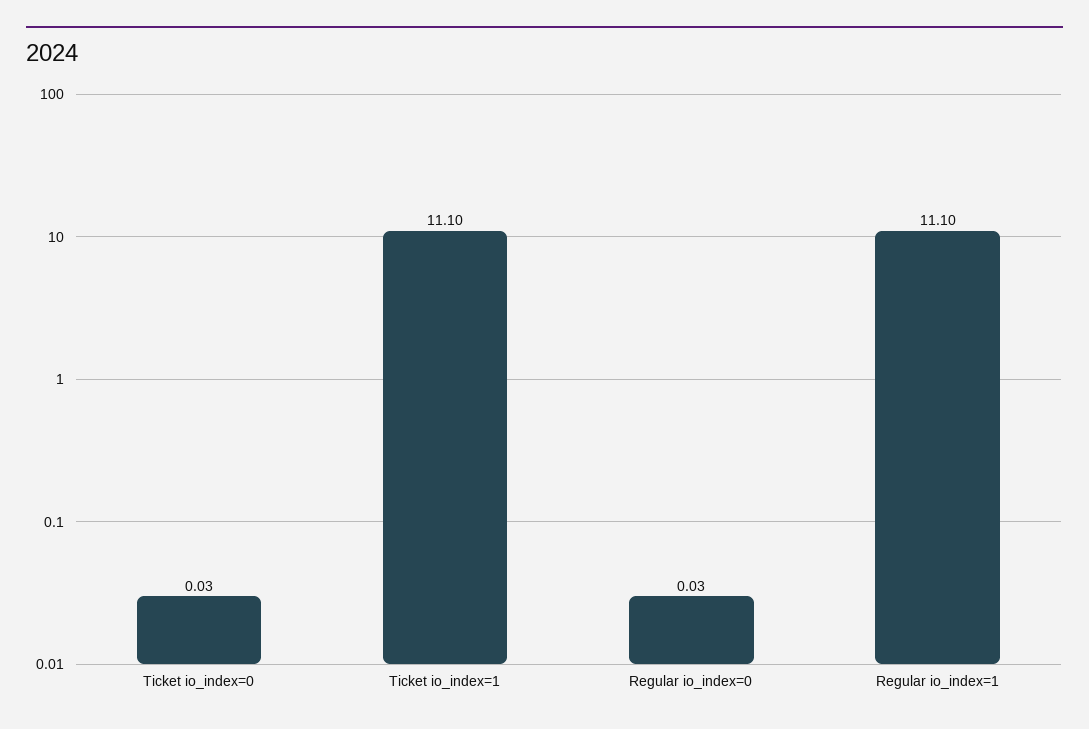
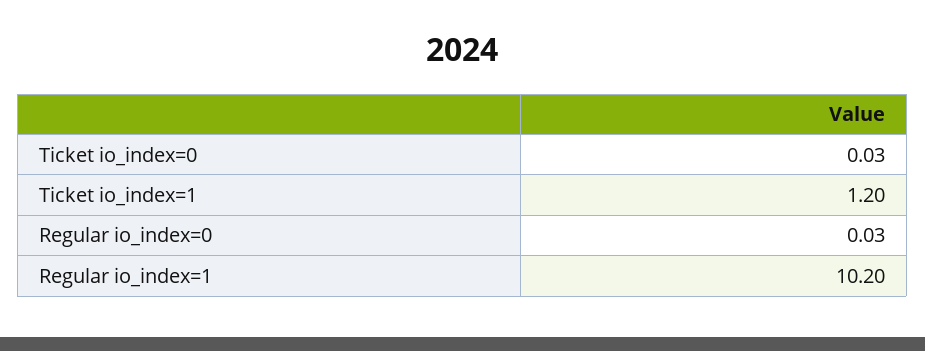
Ticket io_index=1: 11.1 -> 1.2
Regular io_index=1: 11.1 -> 10.2

